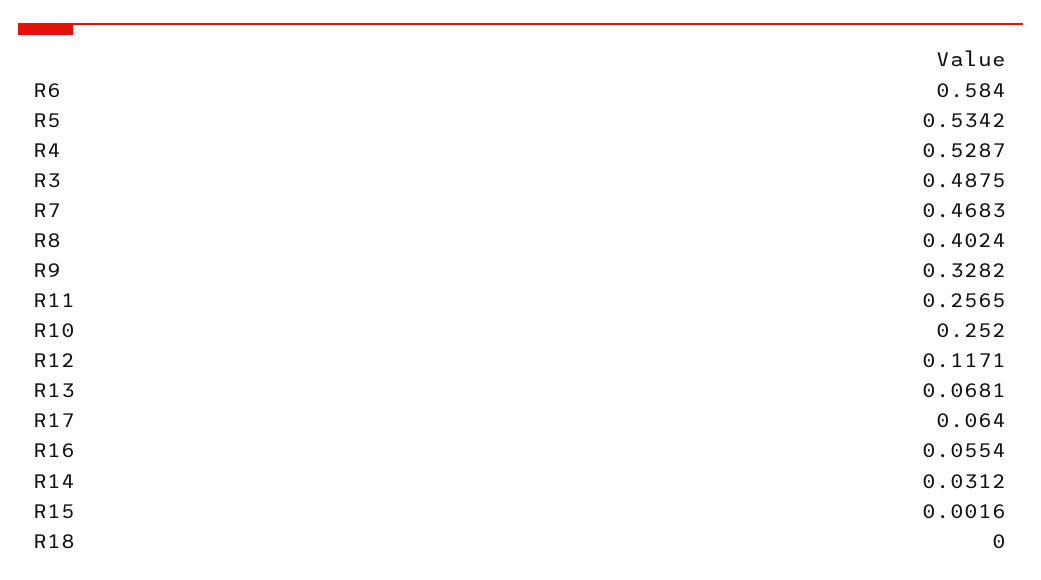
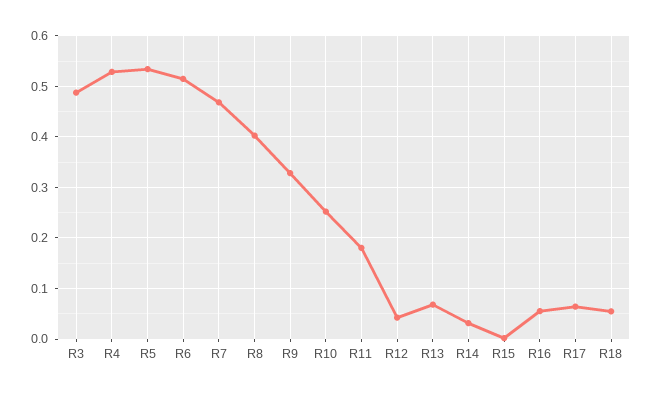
R6: 0.584 -> 0.52
R11: 0.2565 -> 0.18
R12: 0.1171 -> 0.04
R18: 0 -> 0.06

